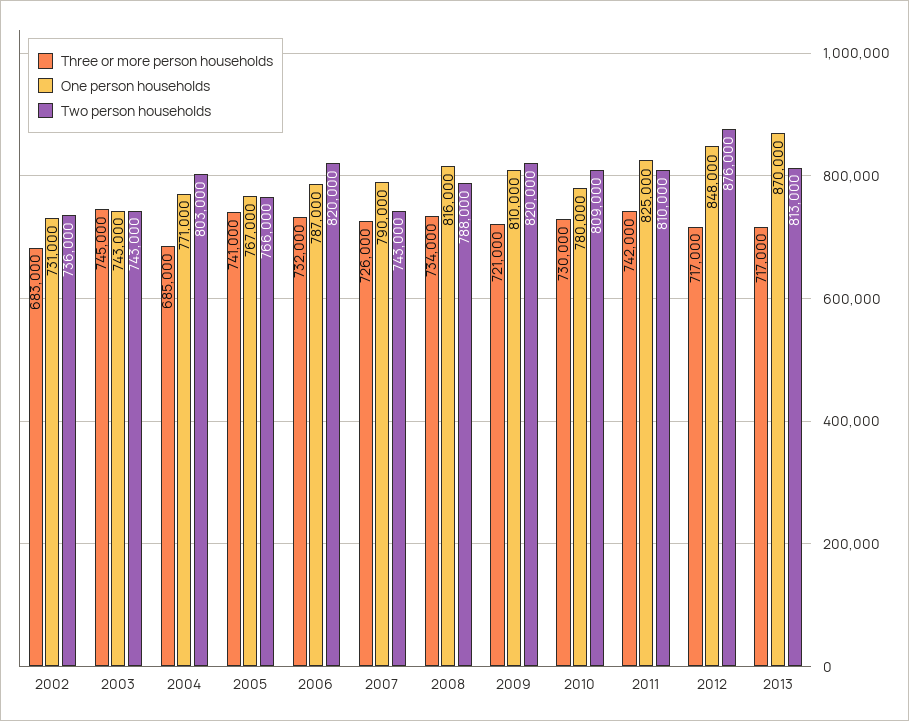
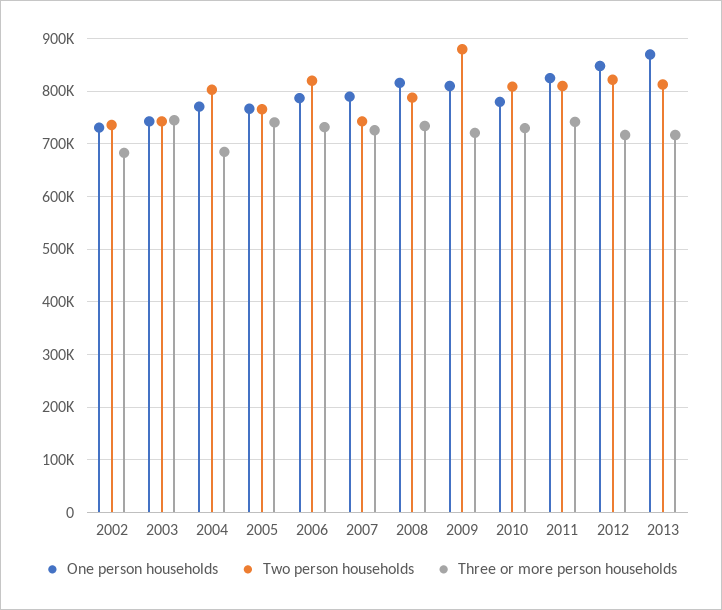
Two person households, 2009: 820000 -> 880000
Two person households, 2012: 876000 -> 820000

